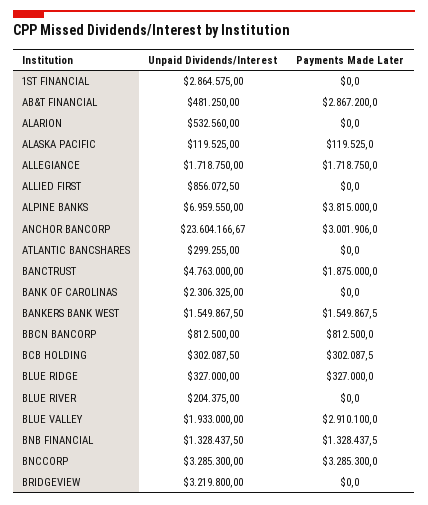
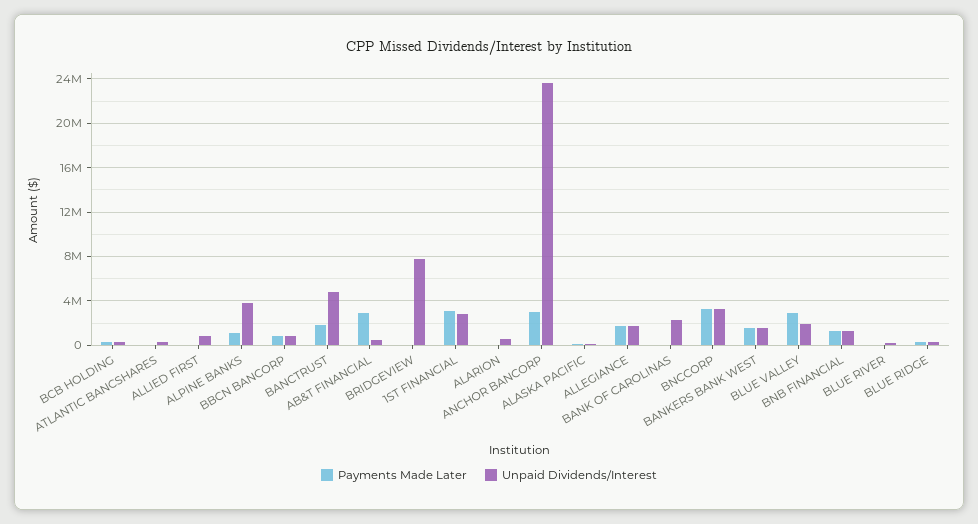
Payments Made Later, 1ST FINANCIAL: 0 -> 3000000
Unpaid Dividends/Interest, ALPINE BANKS: 6959550 -> 4000000
Payments Made Later, ALPINE BANKS: 3815000 -> 1000000
Unpaid Dividends/Interest, BRIDGEVIEW: 3219800 -> 8000000

